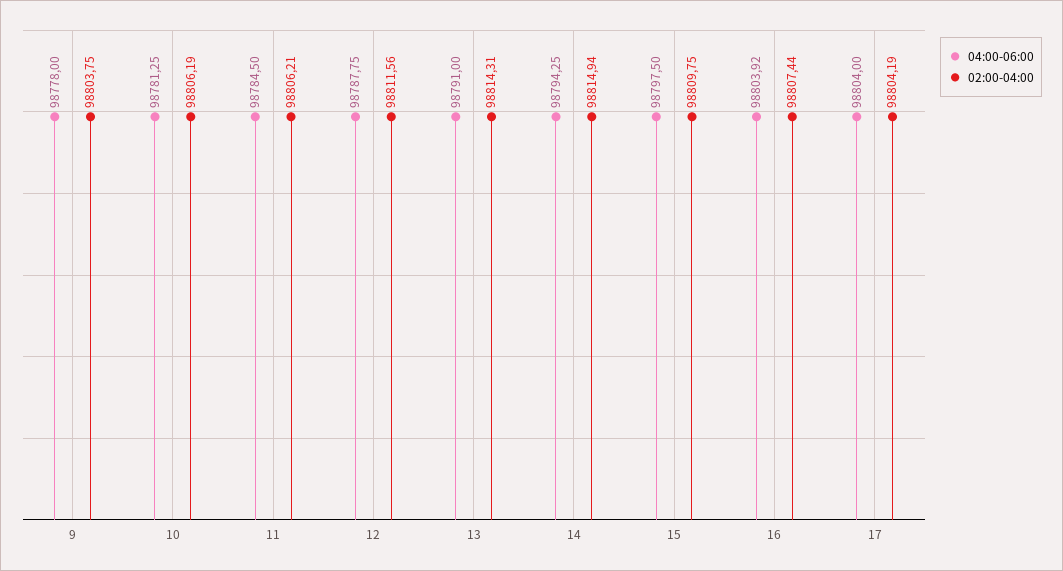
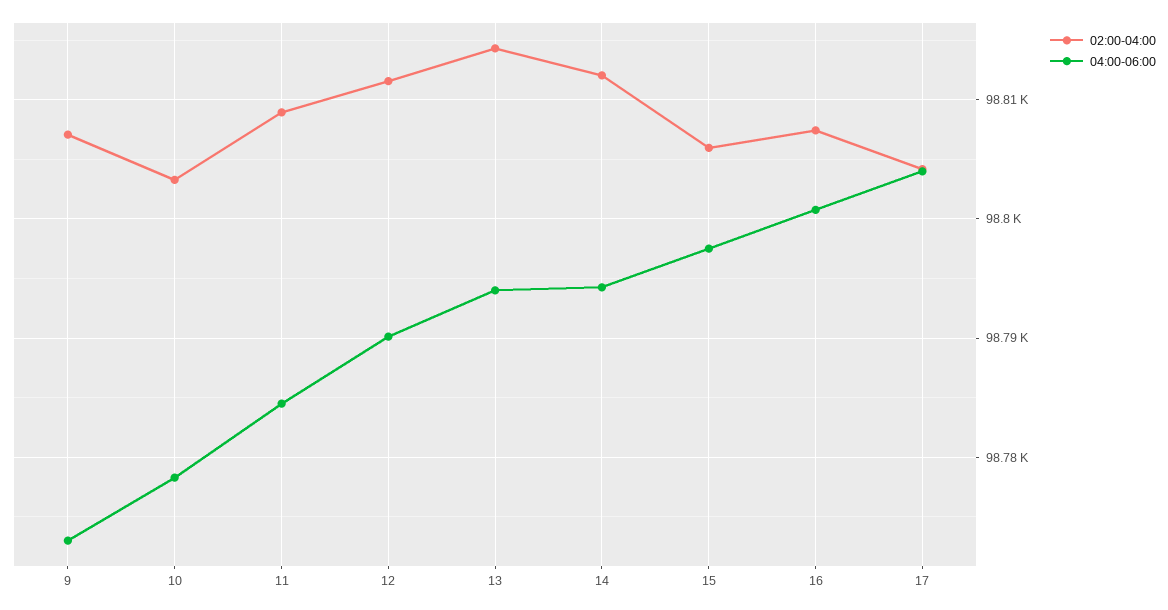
04:00-06:00, 9: 98778 -> 98773
02:00-04:00, 9: 98803.75 -> 98807
04:00-06:00, 10: 98781.25 -> 98778
02:00-04:00, 10: 98806.19 -> 98803
02:00-04:00, 11: 98806.21 -> 98809
04:00-06:00, 12: 98787.75 -> 98790
04:00-06:00, 13: 98791 -> 98794
02:00-04:00, 14: 98814.94 -> 98812
02:00-04:00, 15: 98809.75 -> 98806
04:00-06:00, 16: 98803.92 -> 98801

